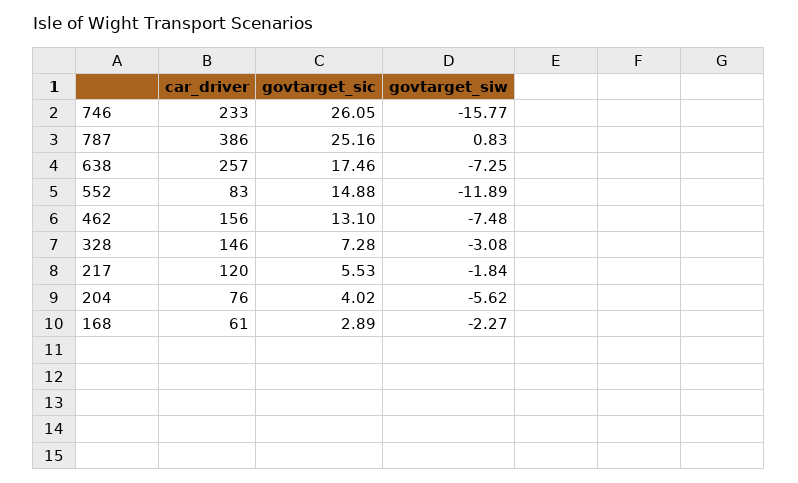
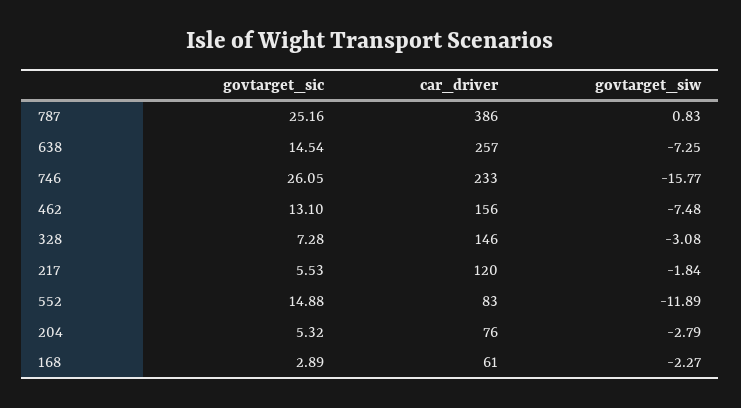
govtarget_sic, 638: 17.46 -> 14.54
govtarget_sic, 204: 4.02 -> 5.32
govtarget_siw, 204: -5.62 -> -2.79

